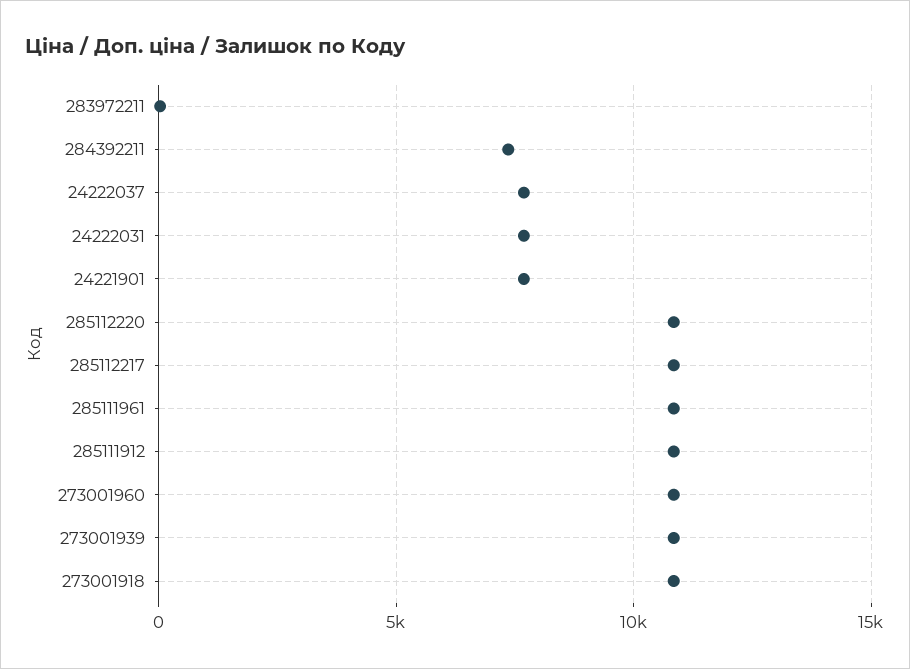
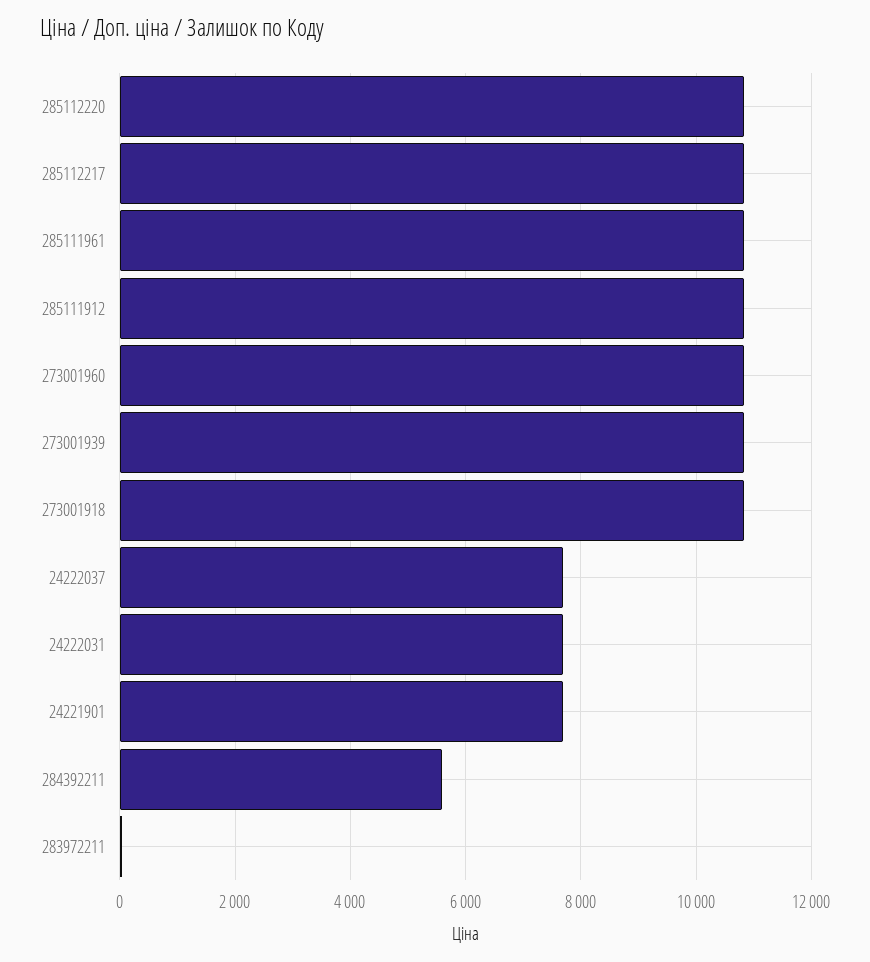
284392211: 7500 -> 5600

